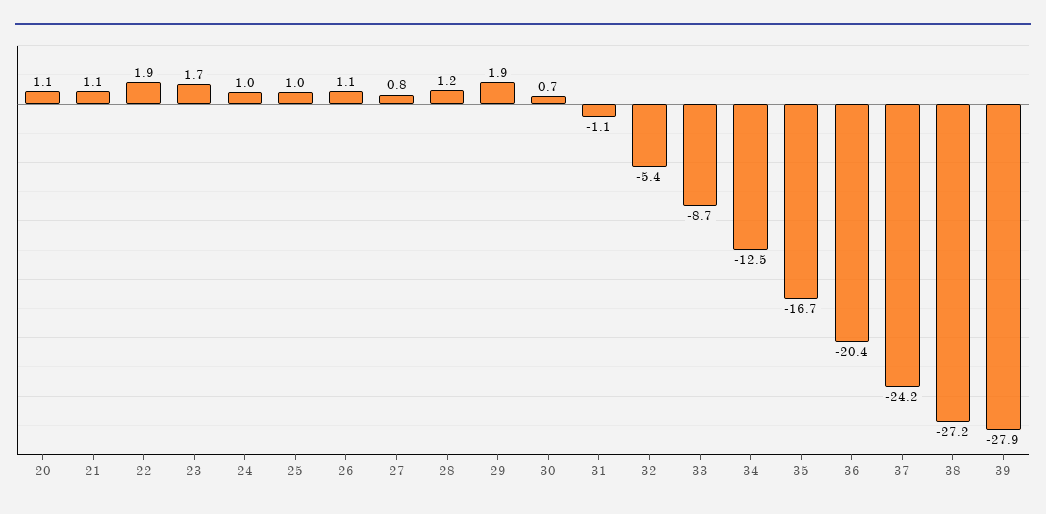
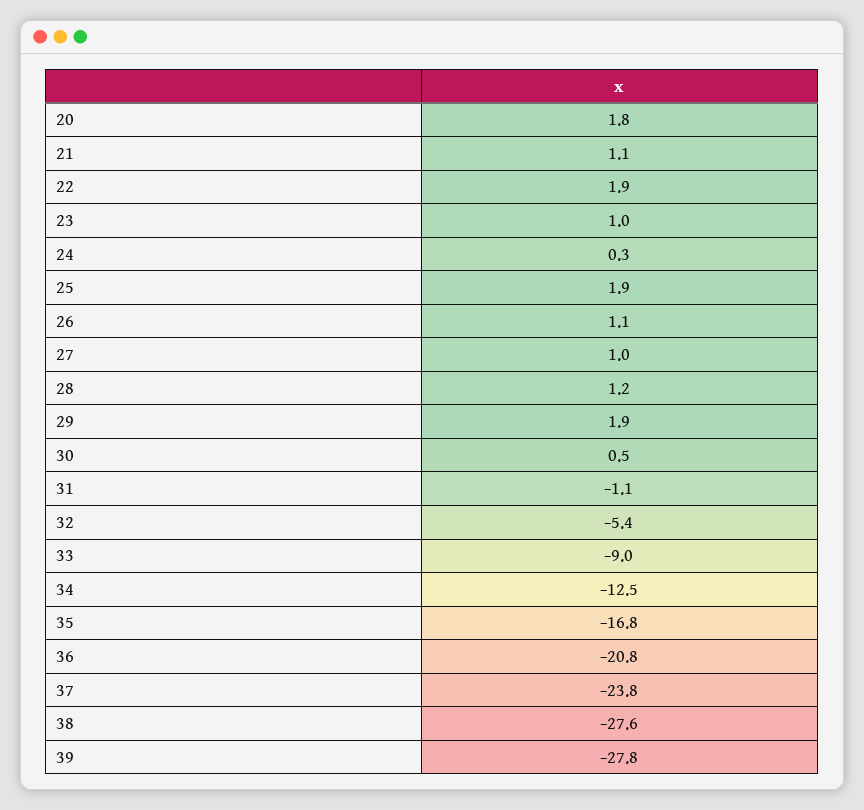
20: 1.1 -> 1.8
23: 1.7 -> 1
24: 1 -> 0.3
25: 1 -> 1.9
27: 0.8 -> 1
30: 0.7 -> 0.5
33: -8.7 -> -9
35: -16.7 -> -16.8
36: -20.4 -> -20.8
37: -24.2 -> -23.8
38: -27.2 -> -27.6
39: -27.9 -> -27.8

